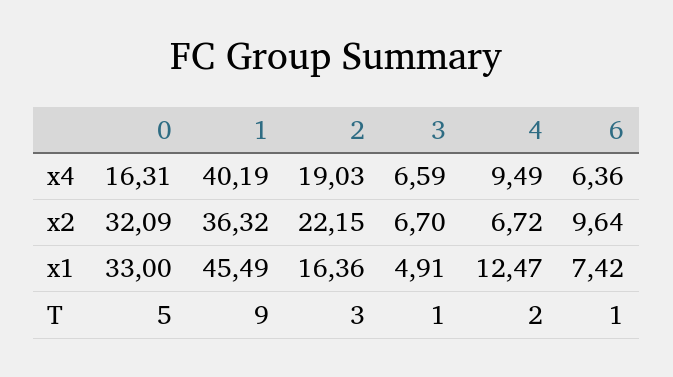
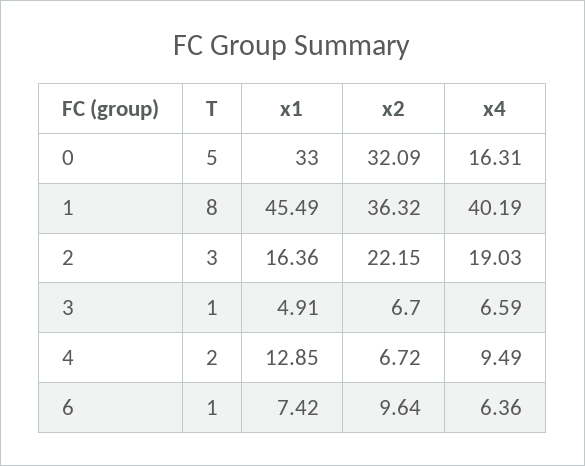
4, x1: 12.47 -> 12.85
1, T: 9 -> 8

